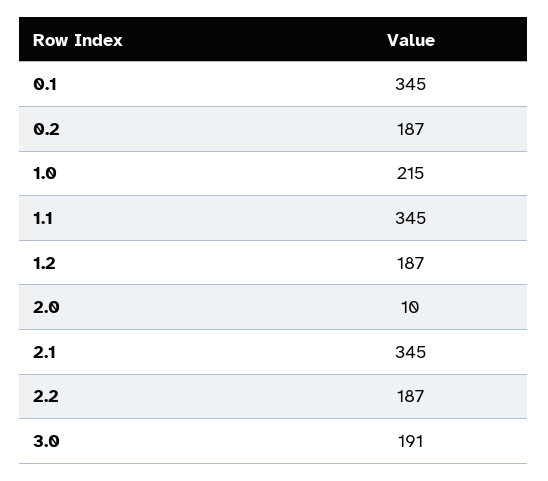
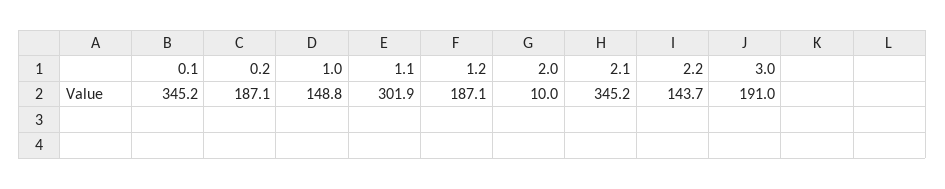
1.0: 215 -> 148.8
1.1: 345 -> 301.9
2.2: 187 -> 143.7

